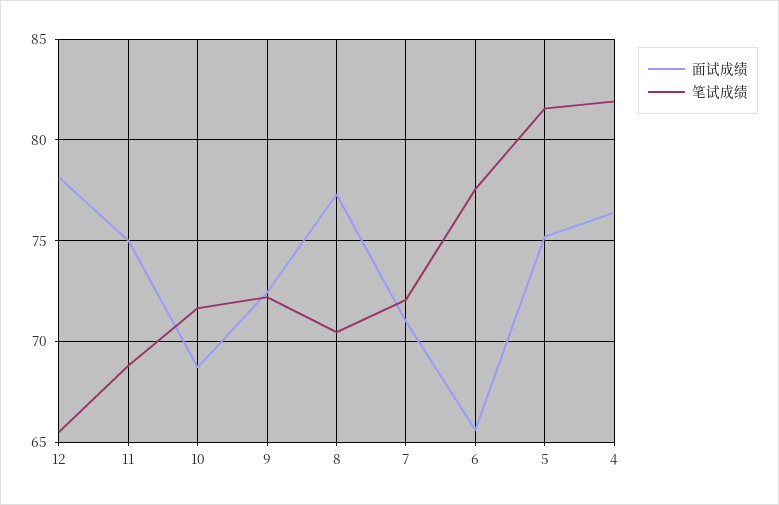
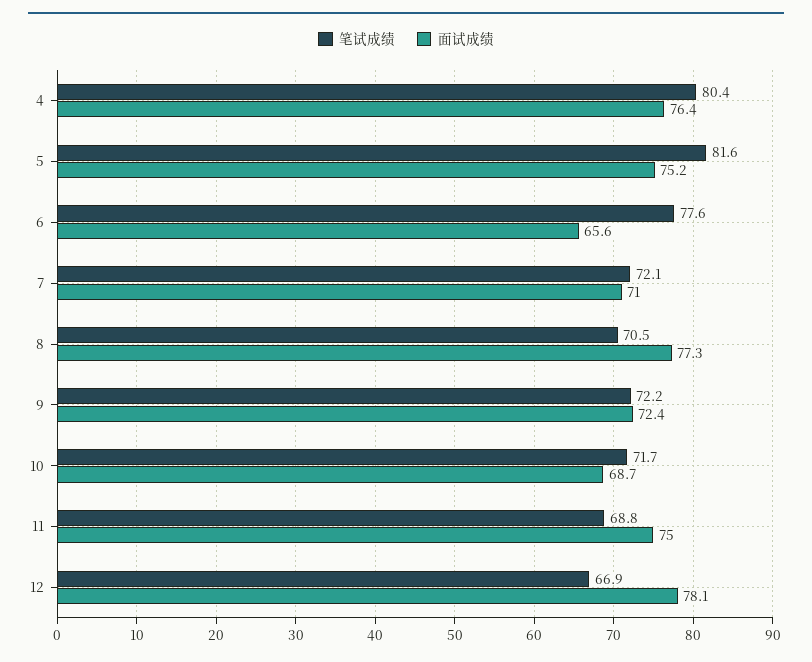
笔试成绩, 12: 65.5 -> 66.9
笔试成绩, 4: 82 -> 80.4

